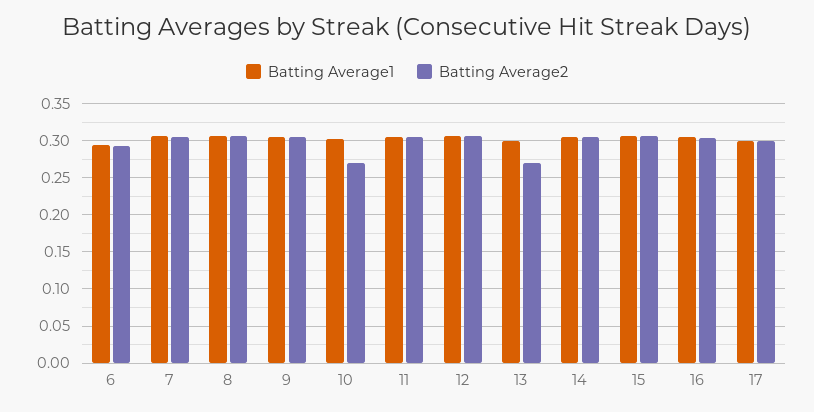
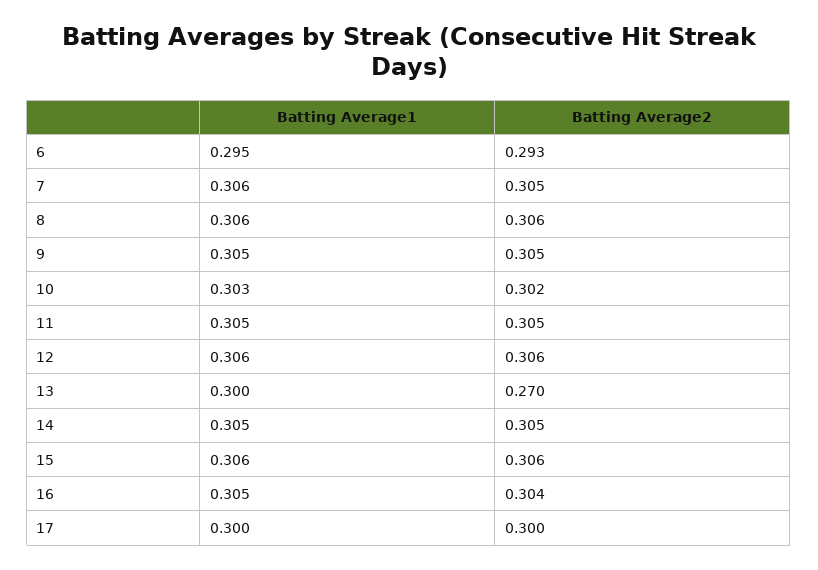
Batting Average2, 10: 0.27 -> 0.302

